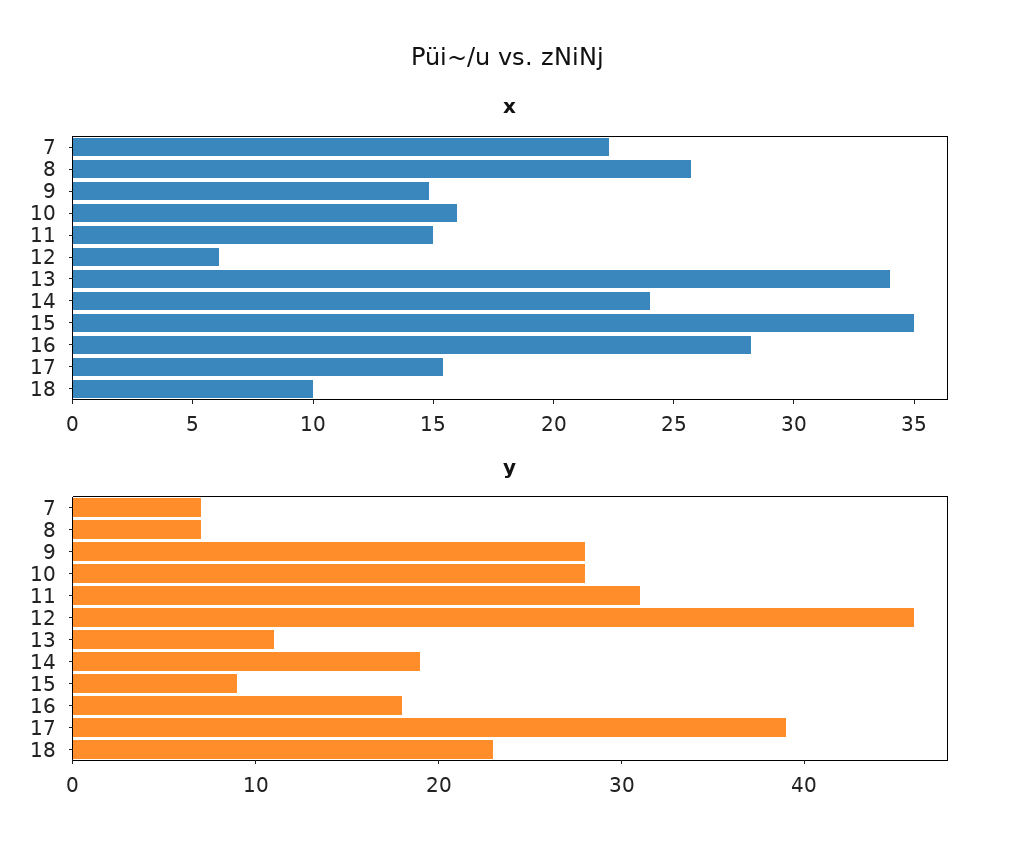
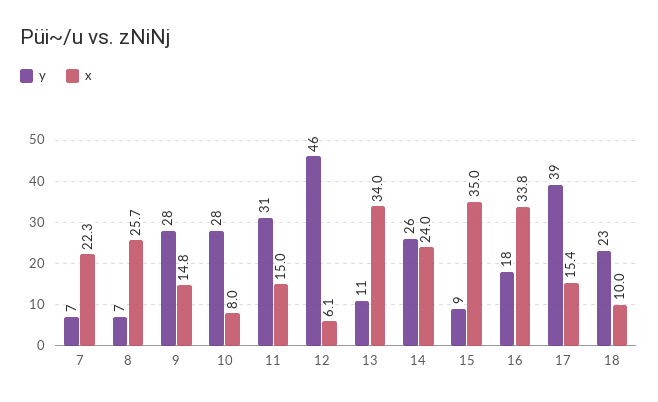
x, 10: 16 -> 8
x, 16: 28 -> 33.8
y, 14: 19 -> 26

